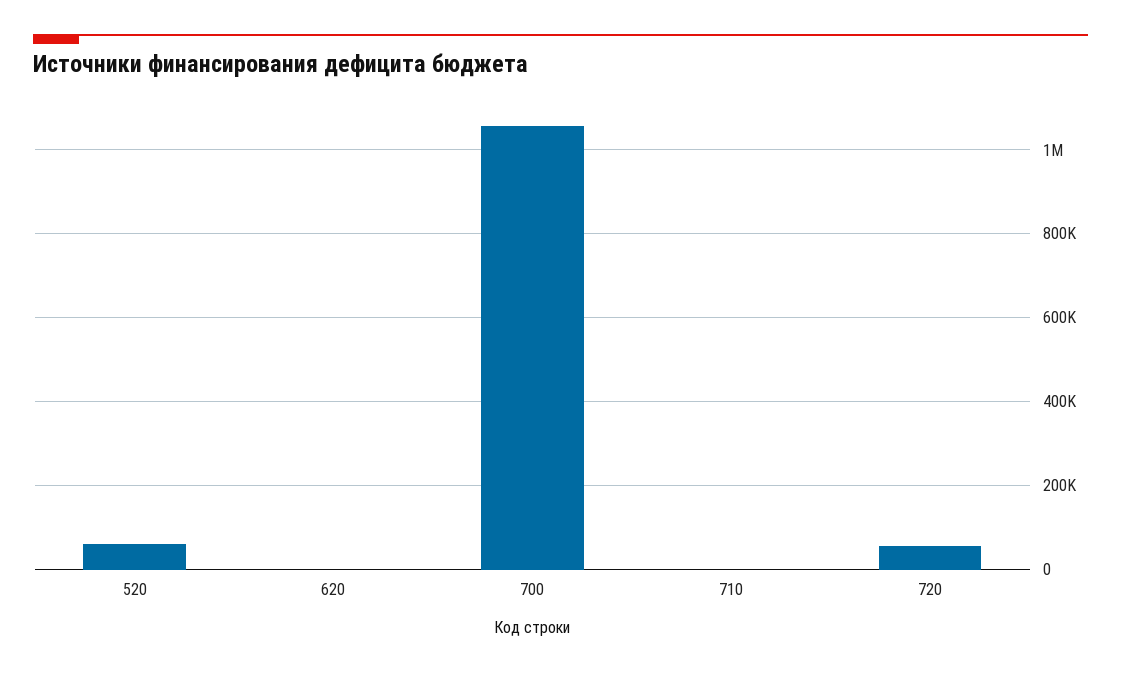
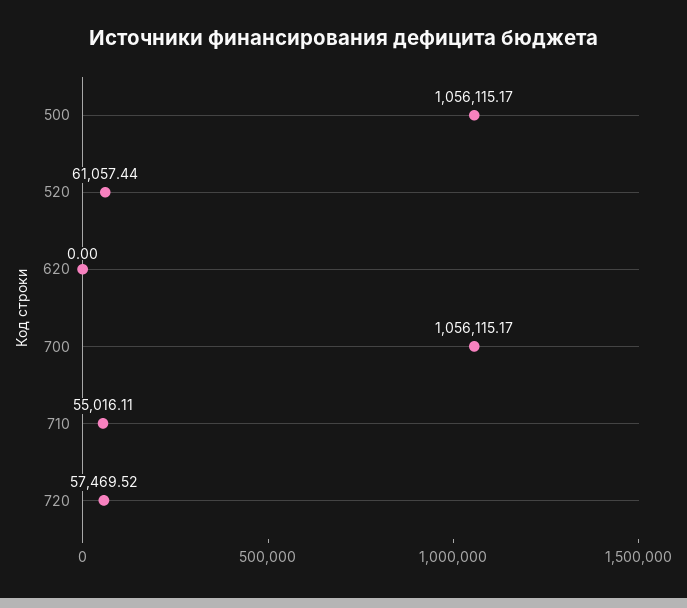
710: 0 -> 55016.11
500: none -> 1056115.17

